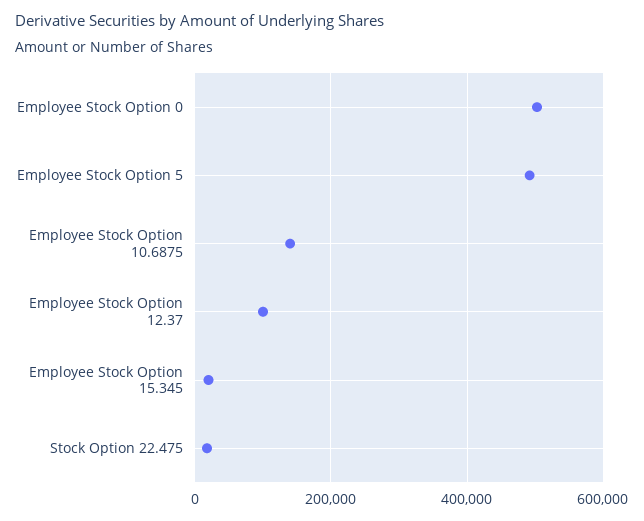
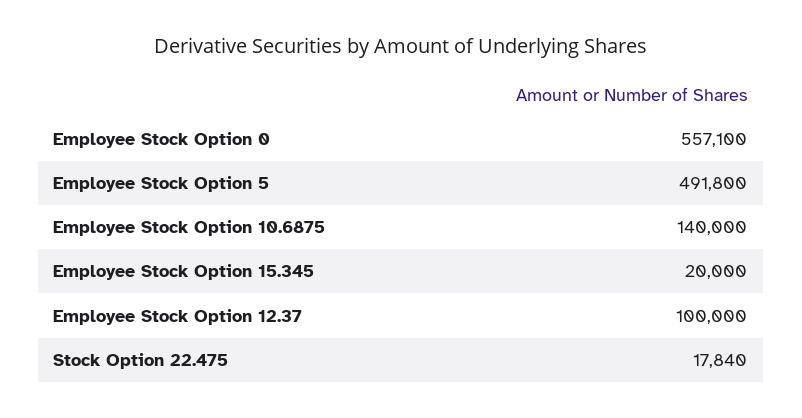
Employee Stock Option 0: 500000 -> 557100

